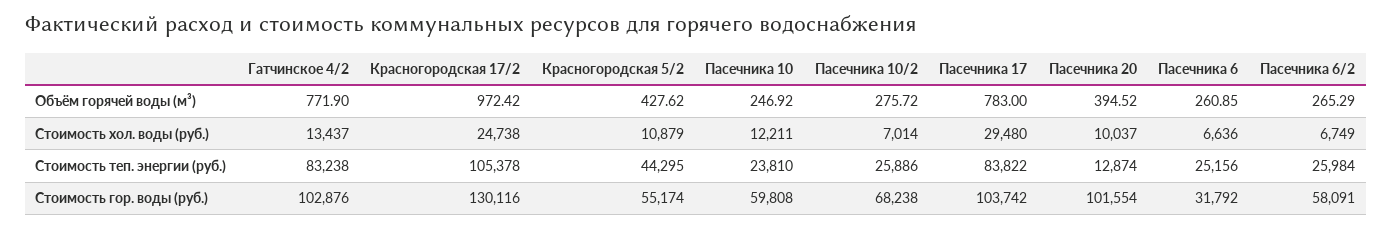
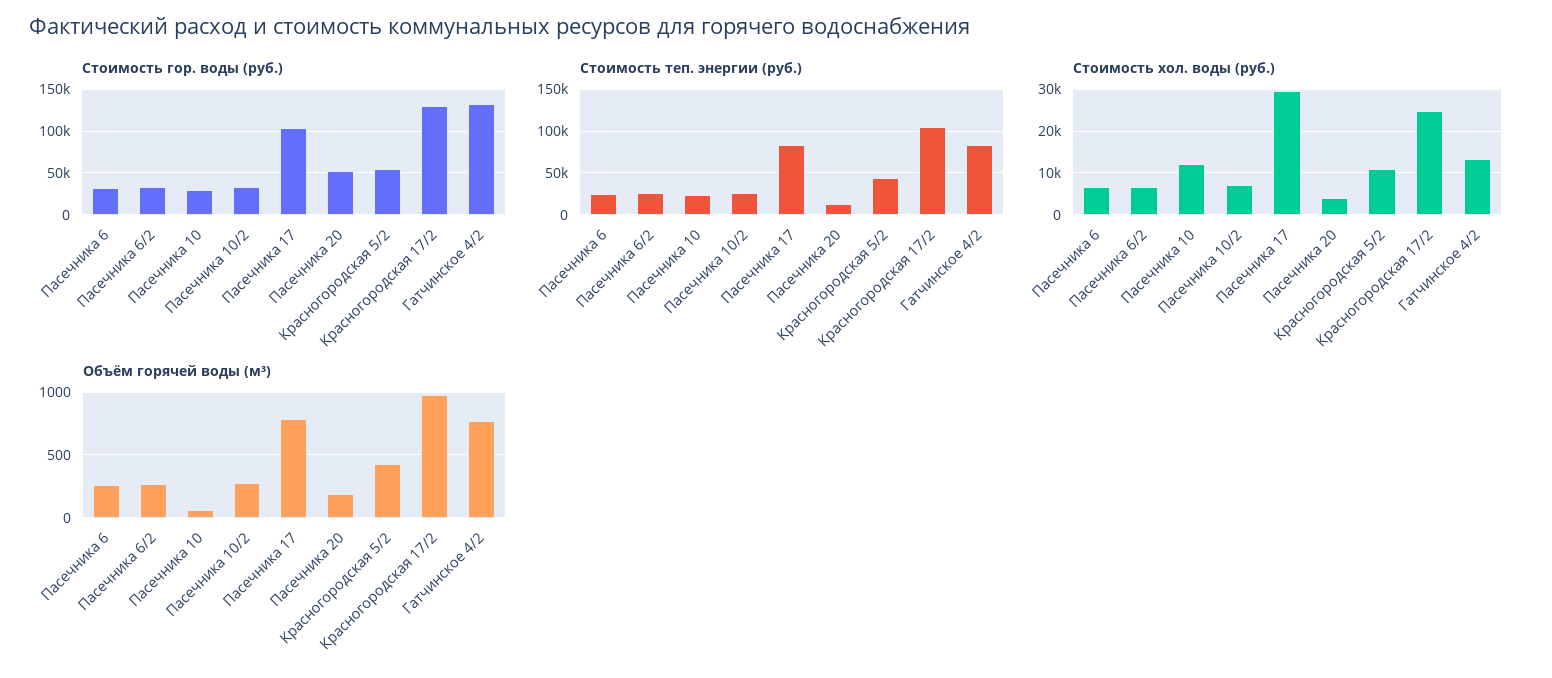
Объём горячей воды (м³), Пасечника 10: 246.92 -> 50
Объём горячей воды (м³), Пасечника 20: 394.52 -> 200
Стоимость хол. воды (руб.), Пасечника 20: 10037 -> 4000
Стоимость гор. воды (руб.), Гатчинское 4/2: 102876 -> 130000
Стоимость гор. воды (руб.), Пасечника 10: 59808 -> 30000
Стоимость гор. воды (руб.), Пасечника 10/2: 68238 -> 30000
Стоимость гор. воды (руб.), Пасечника 20: 101554 -> 50000
Стоимость гор. воды (руб.), Пасечника 6/2: 58091 -> 30000

